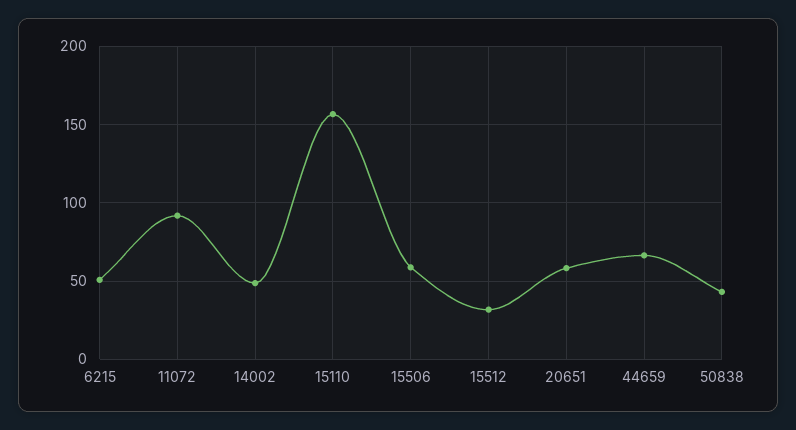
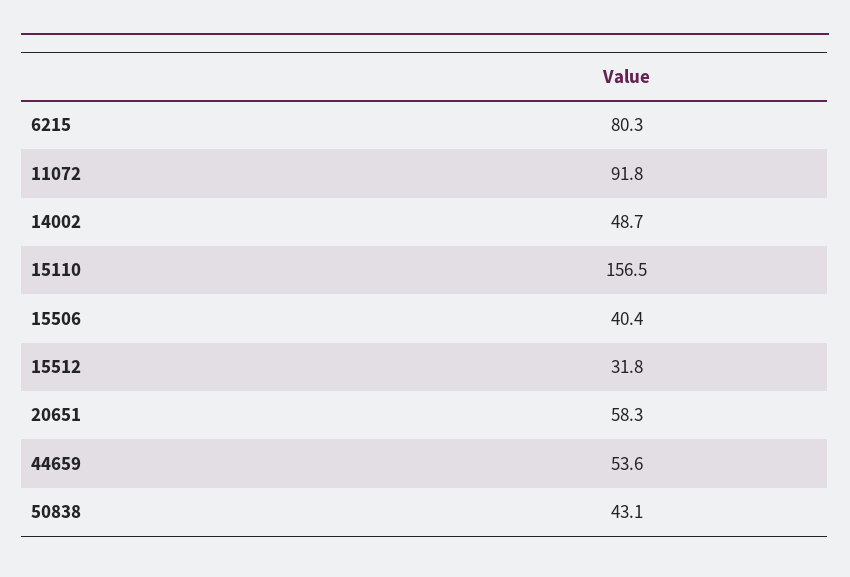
6215: 50 -> 80.3
15506: 60 -> 40.4
44659: 65 -> 53.6

